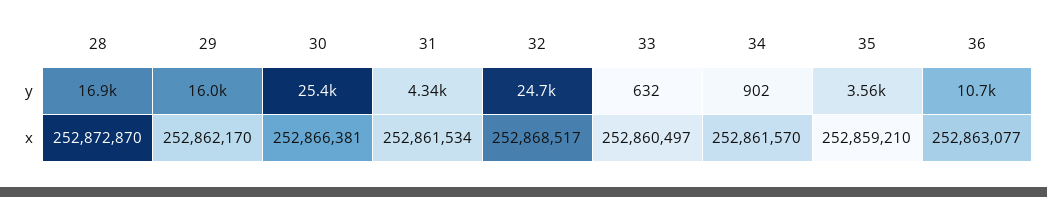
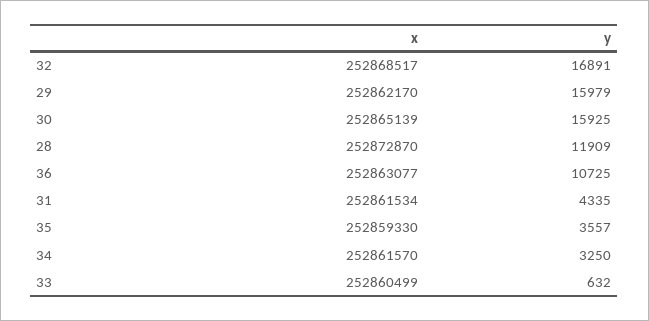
28, y: 16900 -> 11909
30, y: 25400 -> 15925
32, y: 24700 -> 16891
34, y: 902 -> 3250
30, x: 252866381 -> 252865139
33, x: 252860497 -> 252860499
35, x: 252859210 -> 252859330

